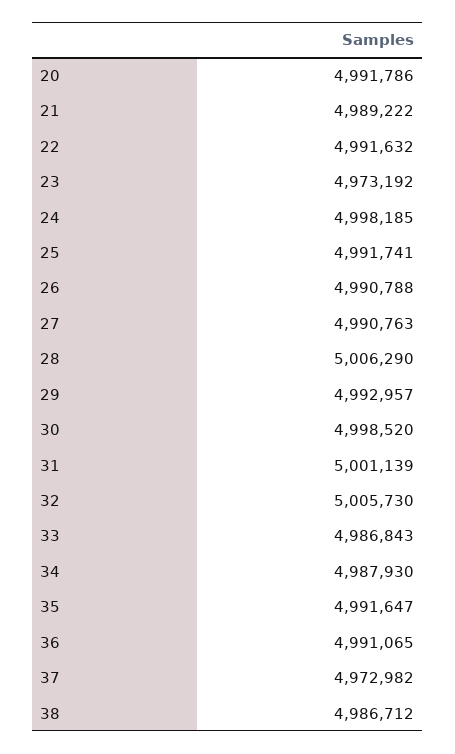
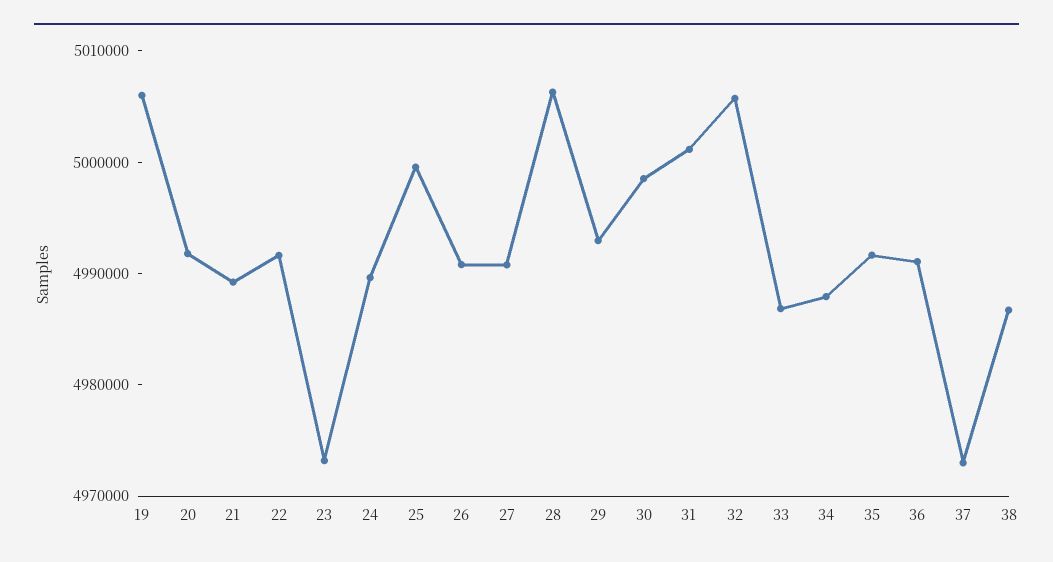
24: 4998185 -> 4990000
25: 4991741 -> 5000000
19: none -> 5006000

